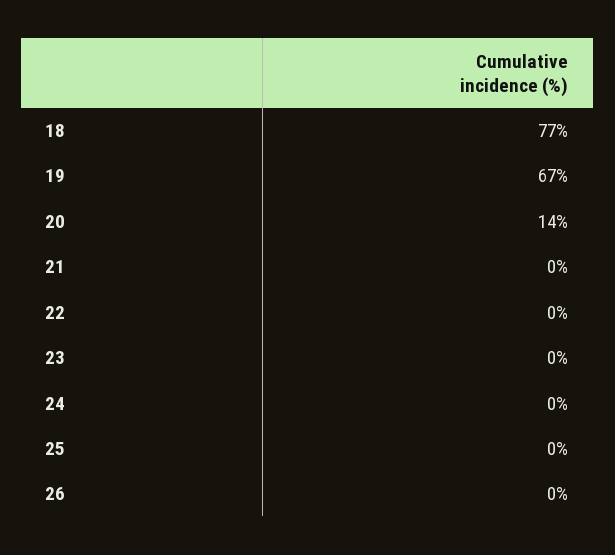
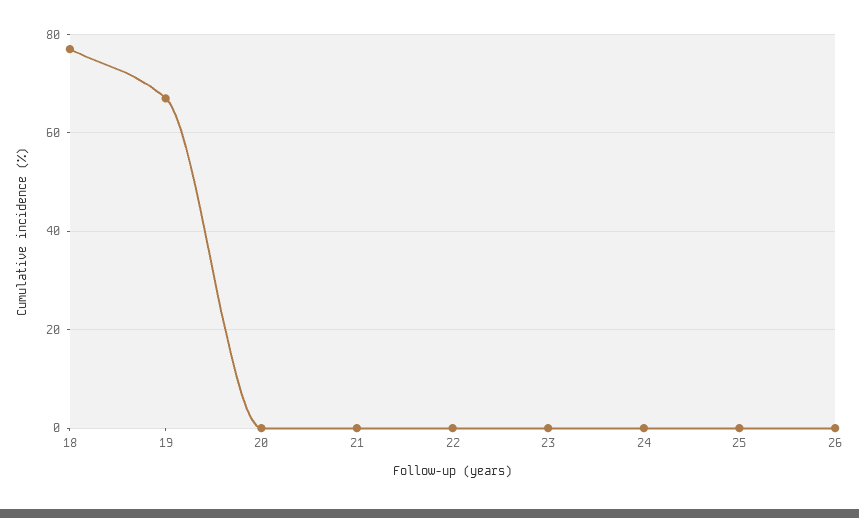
20: 14 -> 0

